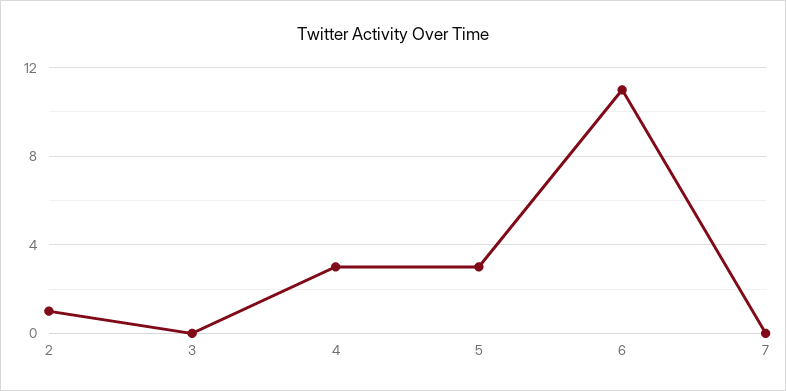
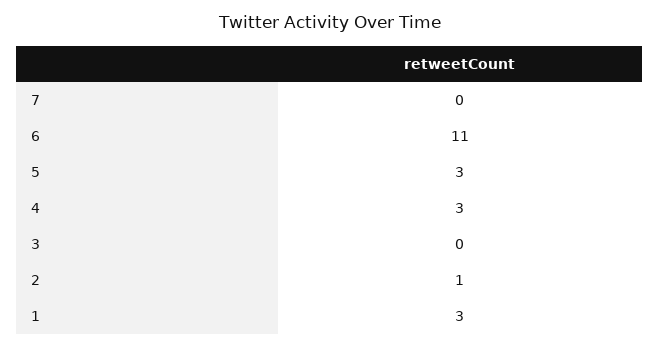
1: none -> 3

